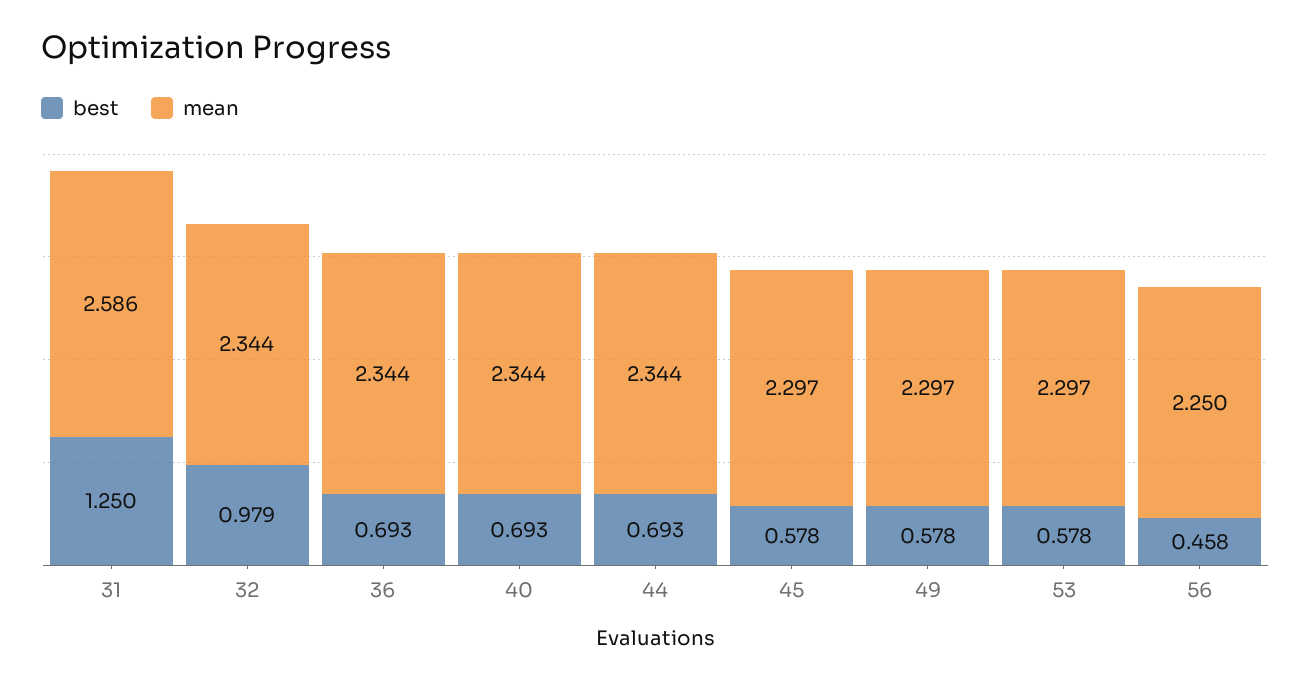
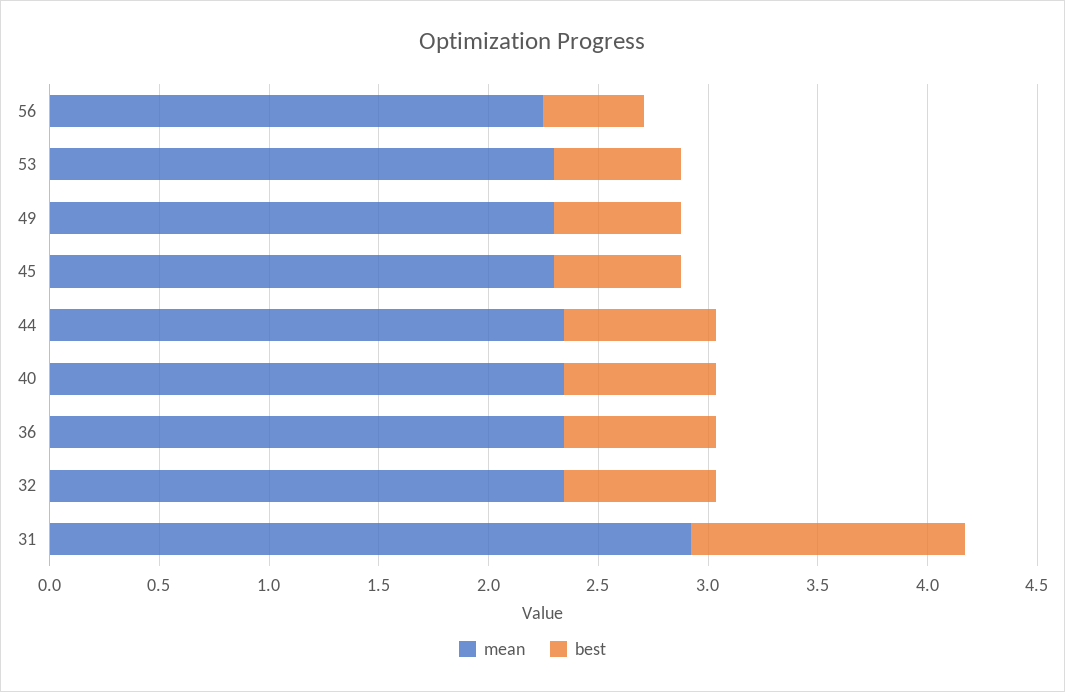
mean, 31: 2.586 -> 2.9
best, 32: 0.979 -> 0.7

